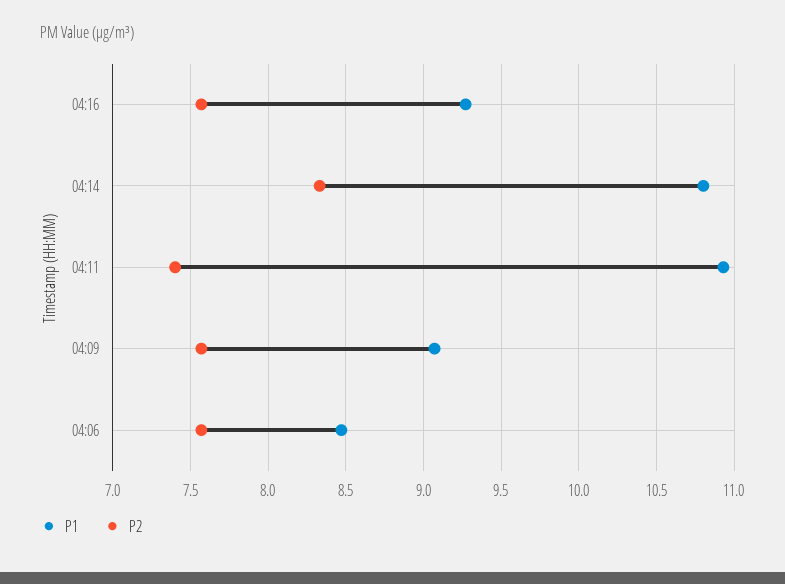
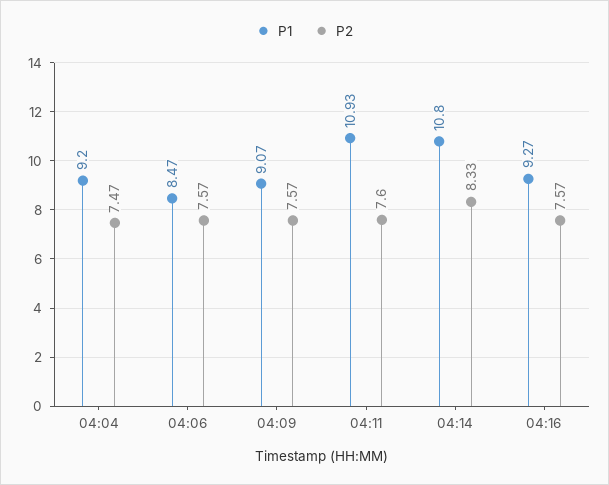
P2, 04:11: 7.4 -> 7.6
P1, 04:04: none -> 9.2
P2, 04:04: none -> 7.47

